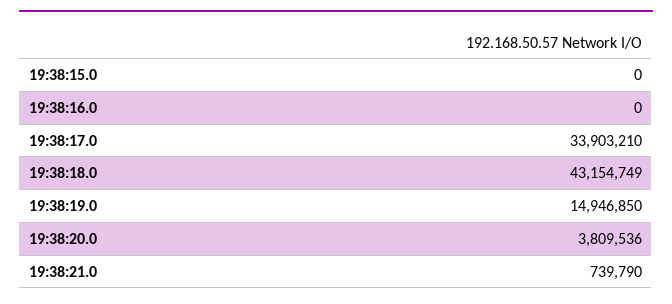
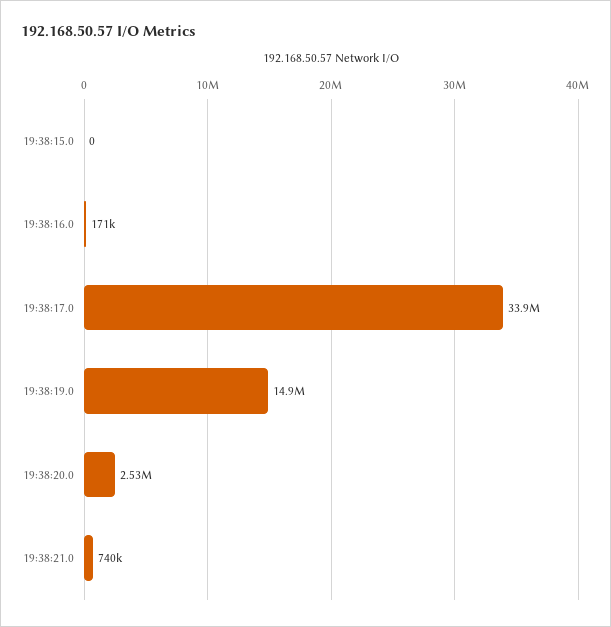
19:38:16.0: 0 -> 171000
19:38:18.0: 43154749 -> none
19:38:20.0: 3809536 -> 2530000

